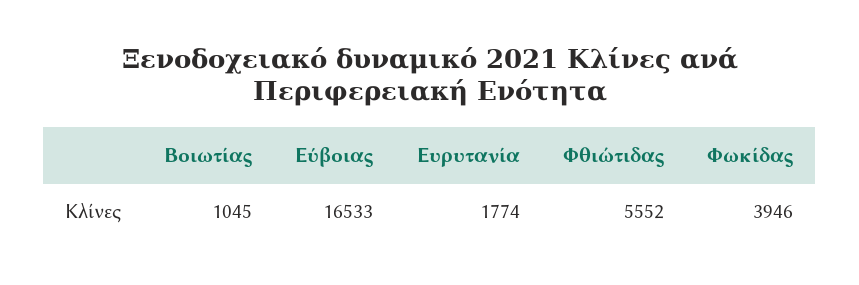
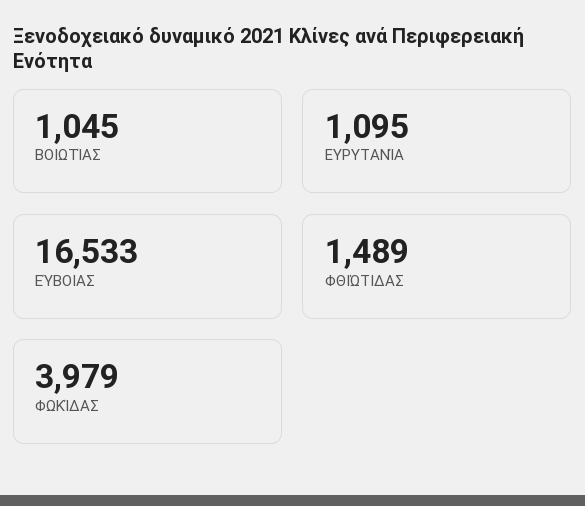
Ευρυτανία: 1774 -> 1095
Φθιώτιδας: 5552 -> 1489
Φωκίδας: 3946 -> 3979

